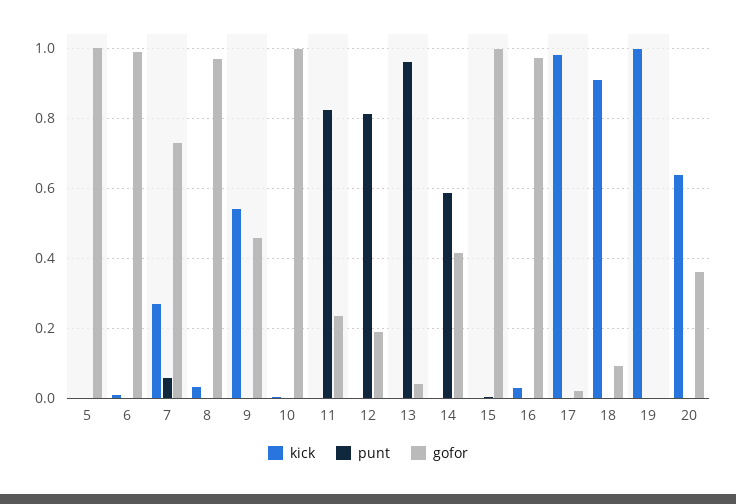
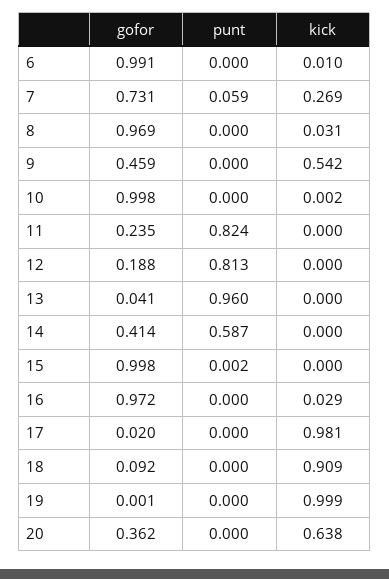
kick, 5: 0 -> none
punt, 5: 0 -> none
gofor, 5: 1 -> none

